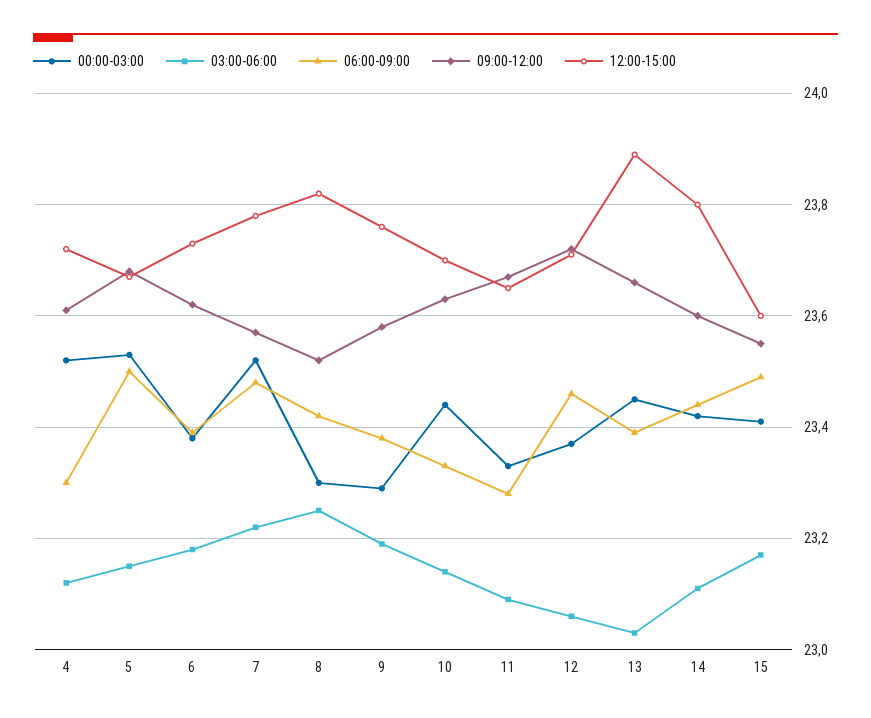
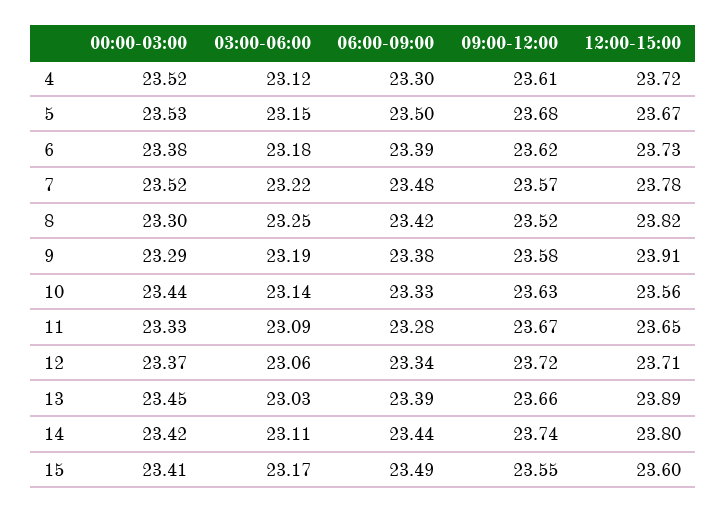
12:00-15:00, 9: 23.75 -> 23.91
12:00-15:00, 10: 23.7 -> 23.56
06:00-09:00, 12: 23.45 -> 23.34
09:00-12:00, 14: 23.6 -> 23.74

